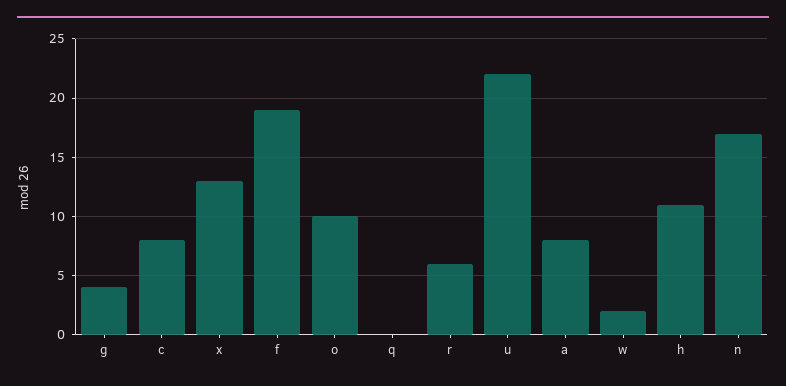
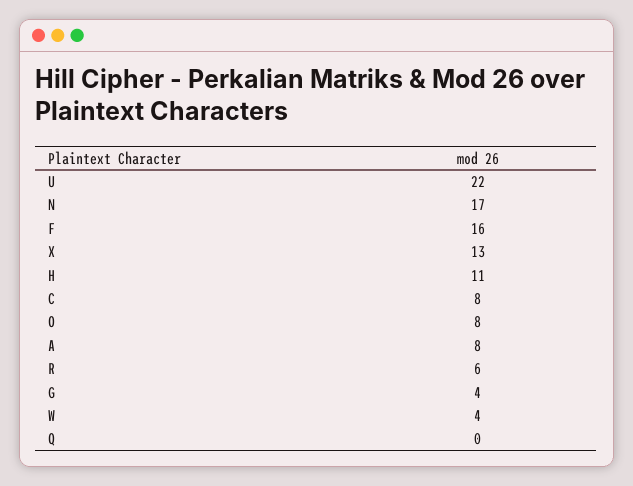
f: 19 -> 16
o: 10 -> 8
w: 2 -> 4

